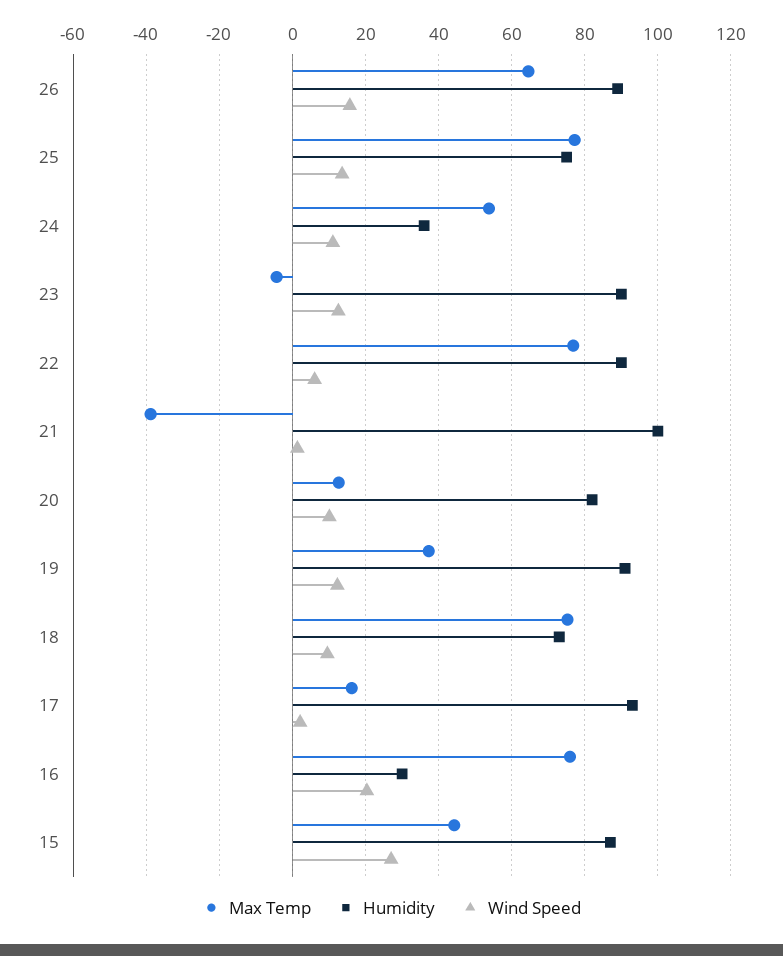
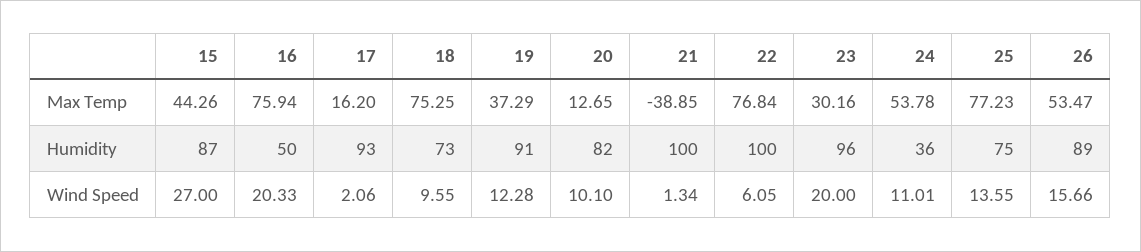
Max Temp, 26: 64 -> 53.47
Max Temp, 23: -4 -> 30.16
Humidity, 23: 90 -> 96
Wind Speed, 23: 12 -> 20
Humidity, 22: 90 -> 100
Humidity, 16: 30 -> 50

